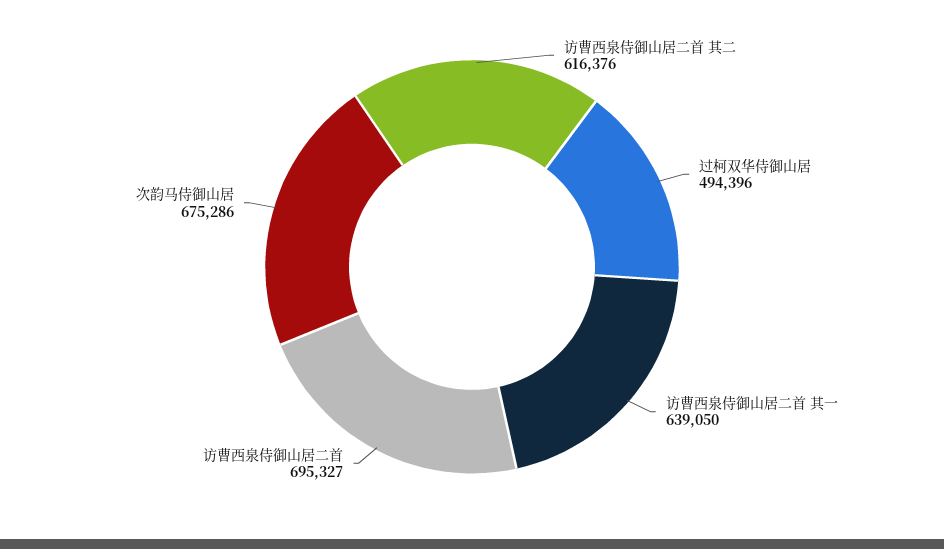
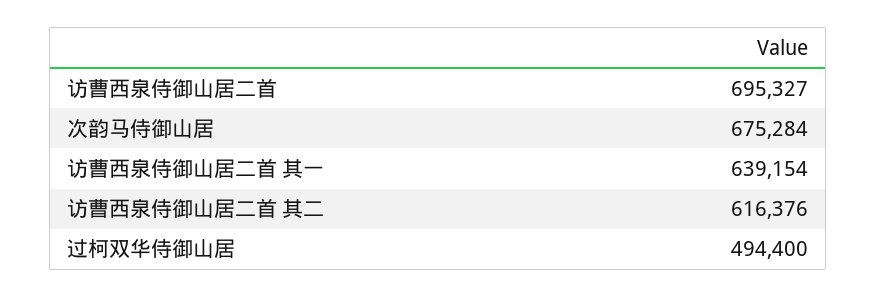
过柯双华侍御山居: 494396 -> 494400
访曹西泉侍御山居二首 其一: 639050 -> 639154
次韵马侍御山居: 675286 -> 675284

